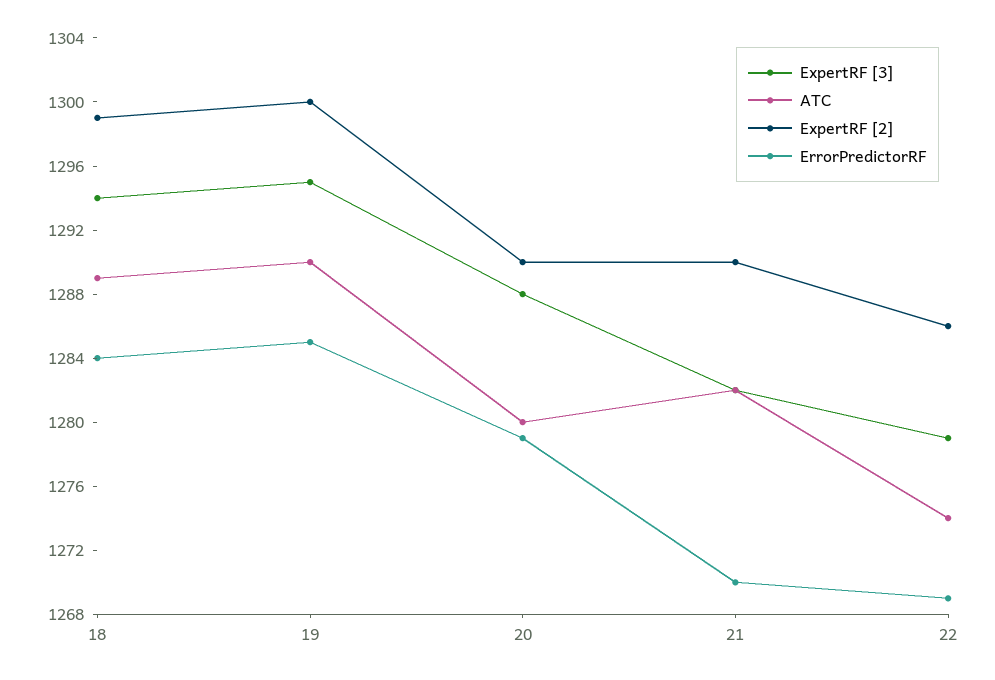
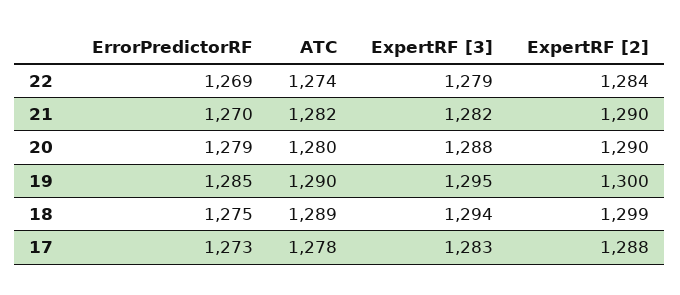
ErrorPredictorRF, 18: 1284 -> 1275
ExpertRF [2], 22: 1286 -> 1284
ErrorPredictorRF, 17: none -> 1273
ATC, 17: none -> 1278
ExpertRF [3], 17: none -> 1283
ExpertRF [2], 17: none -> 1288

